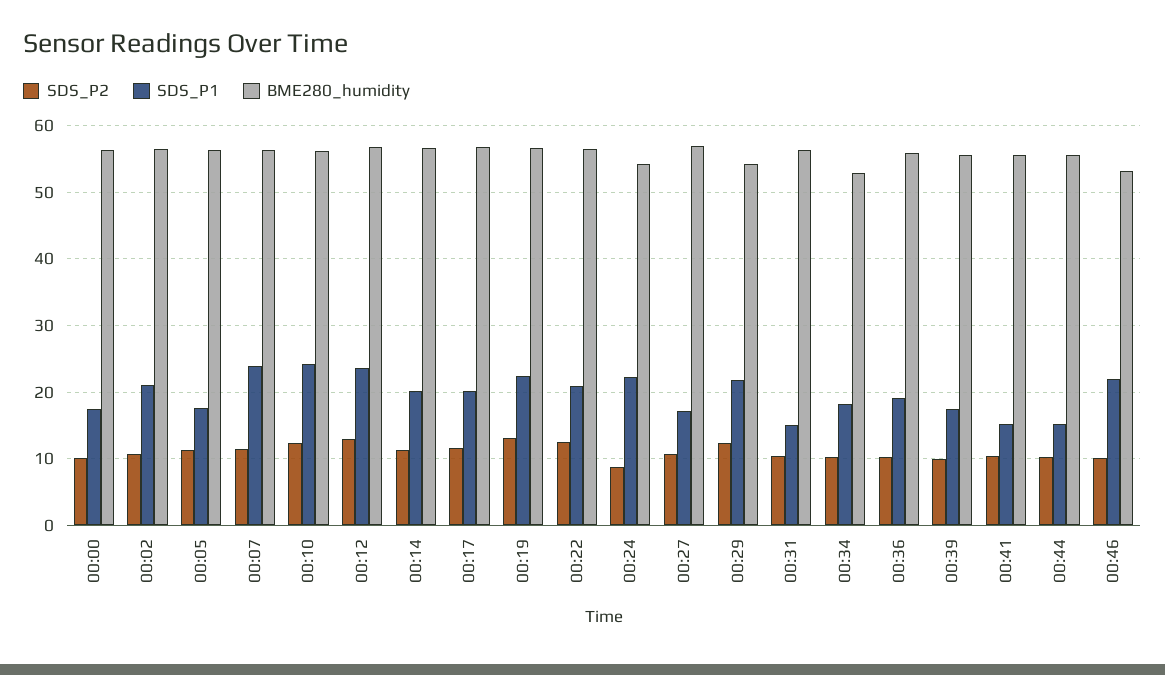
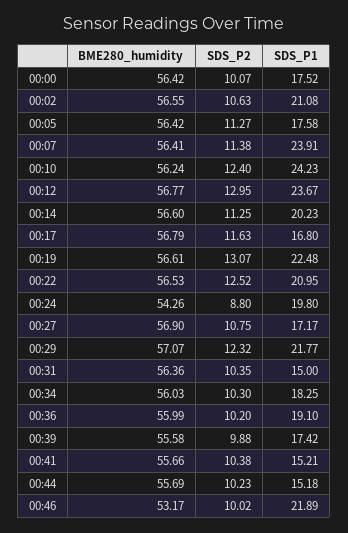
SDS_P1, 00:17: 20 -> 16.8
SDS_P1, 00:24: 22 -> 19.8
BME280_humidity, 00:29: 54 -> 57.07
BME280_humidity, 00:34: 53 -> 56.03

